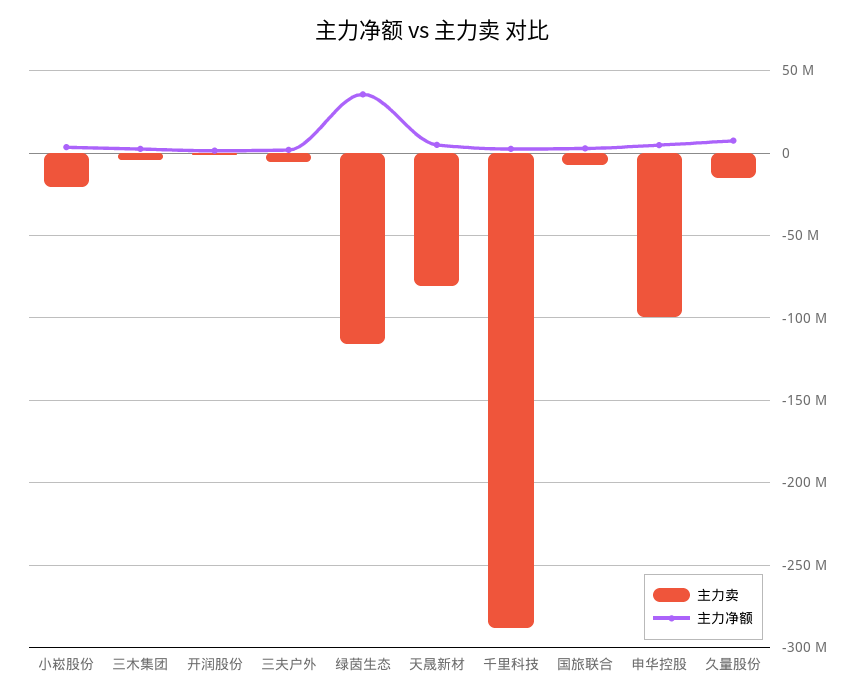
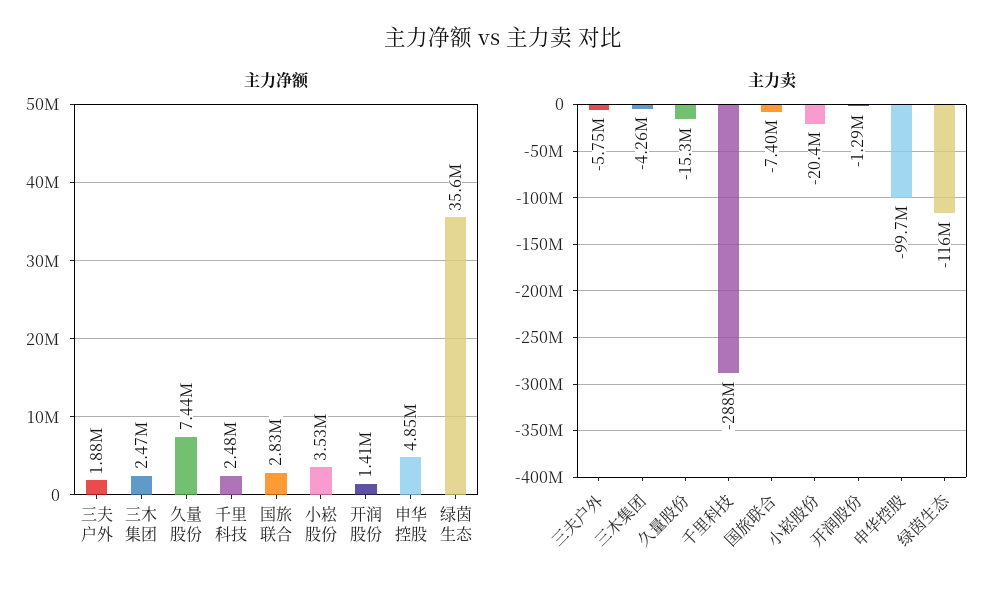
主力卖, 天晟新材: -80000000 -> none
主力净额, 天晟新材: 5000000 -> none

